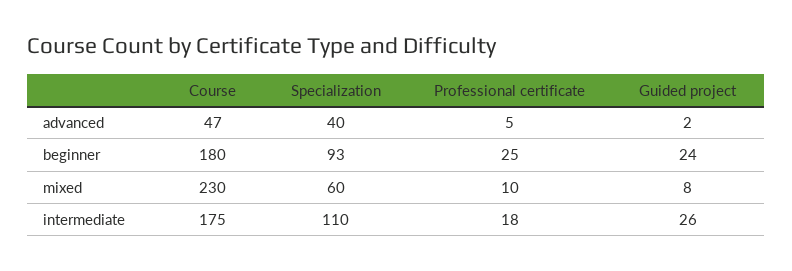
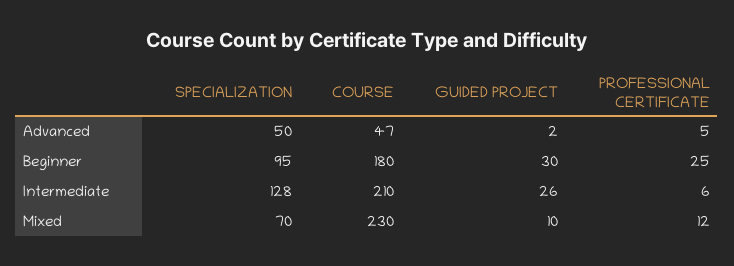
Specialization, advanced: 40 -> 50
Specialization, beginner: 93 -> 95
Guided project, beginner: 24 -> 30
Specialization, mixed: 60 -> 70
Professional certificate, mixed: 10 -> 12
Guided project, mixed: 8 -> 10
Course, intermediate: 175 -> 210
Specialization, intermediate: 110 -> 128
Professional certificate, intermediate: 18 -> 6

